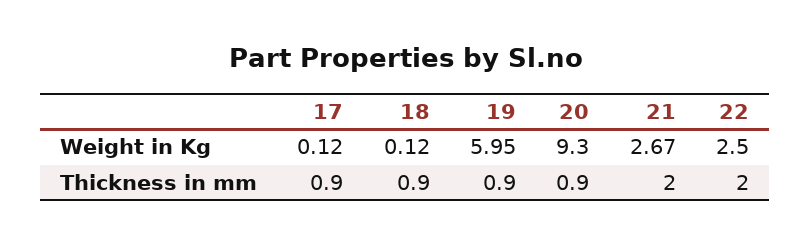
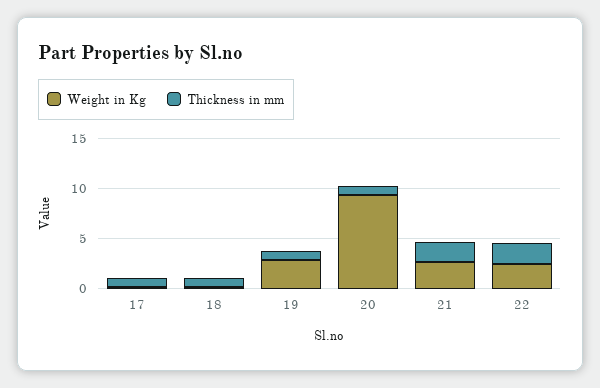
Weight in Kg, 19: 5.95 -> 3

